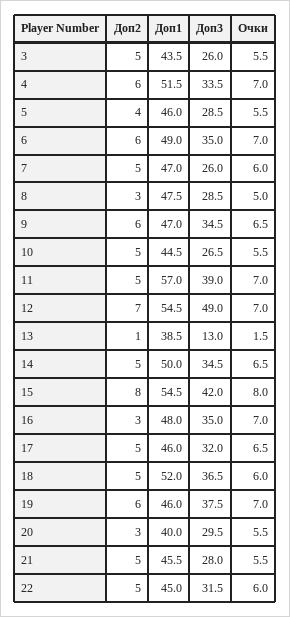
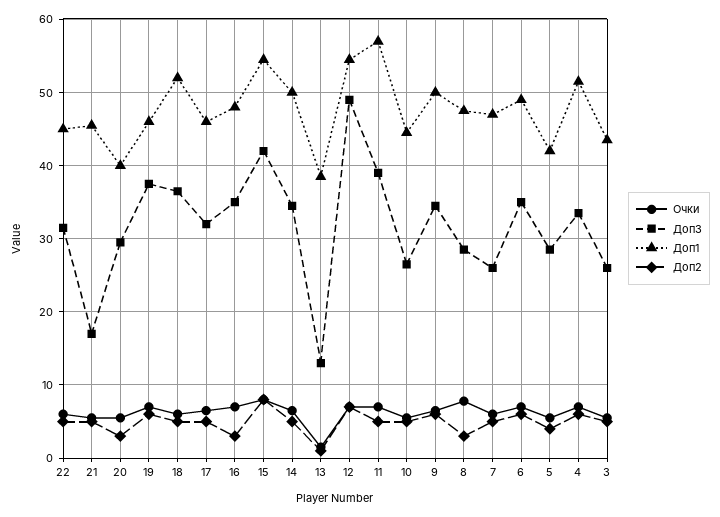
Доп1, 5: 46 -> 42
Очки, 8: 5 -> 8
Доп1, 9: 47 -> 50
Доп3, 21: 28 -> 17

